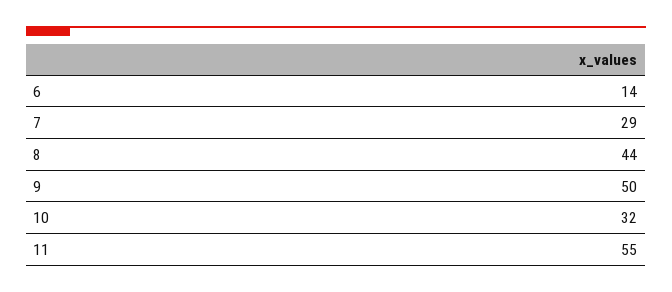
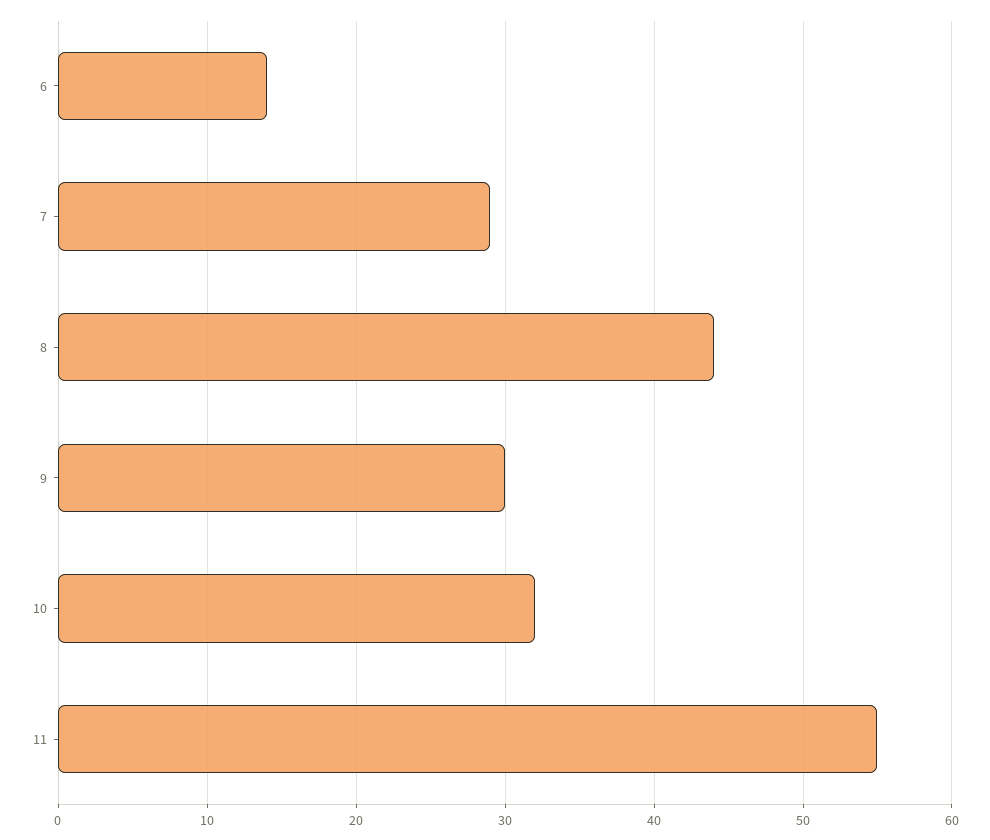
9: 50 -> 30

